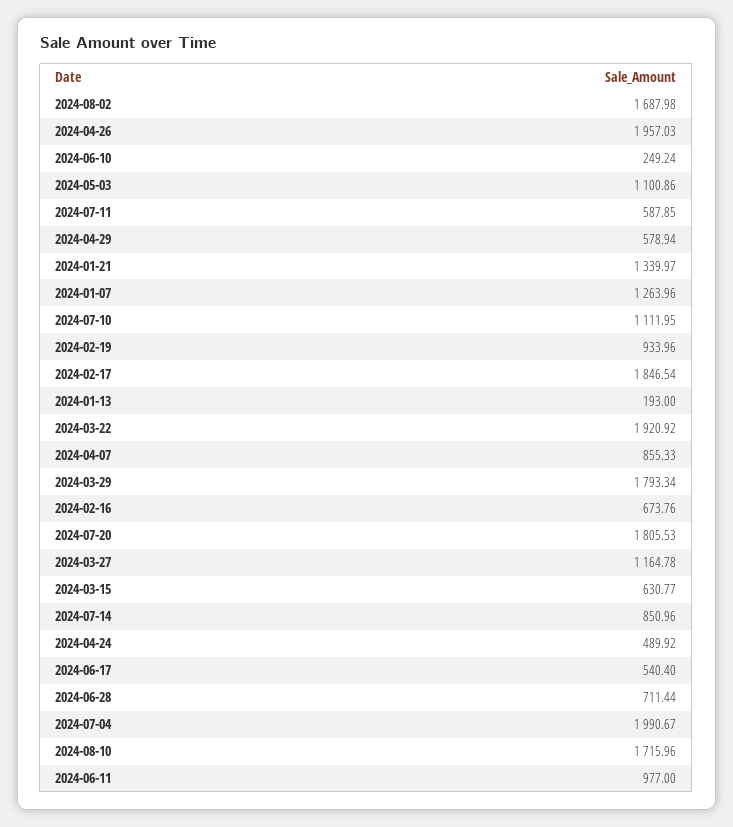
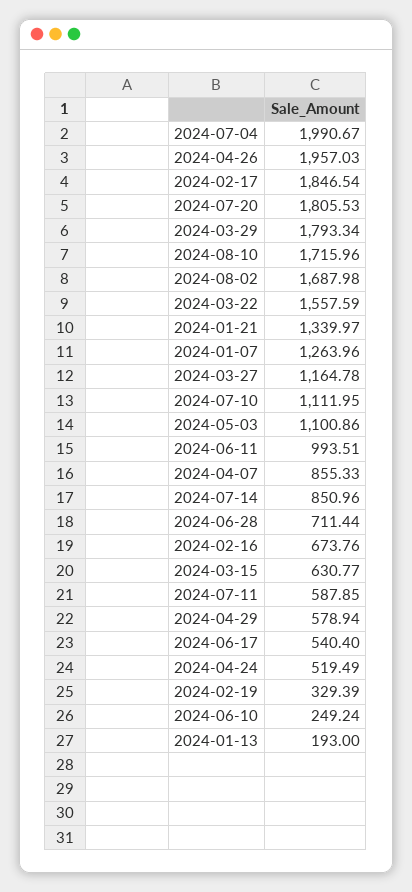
2024-02-19: 933.96 -> 329.39
2024-03-22: 1920.92 -> 1557.59
2024-04-24: 489.92 -> 519.49
2024-06-11: 977 -> 993.51

